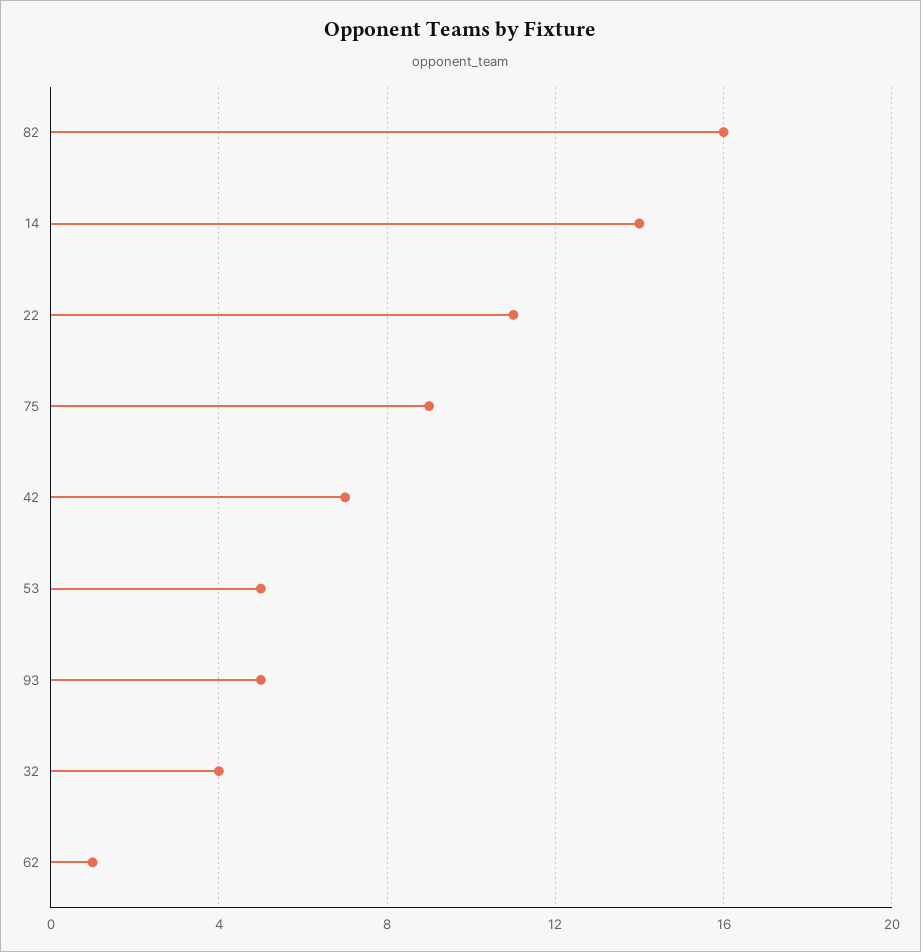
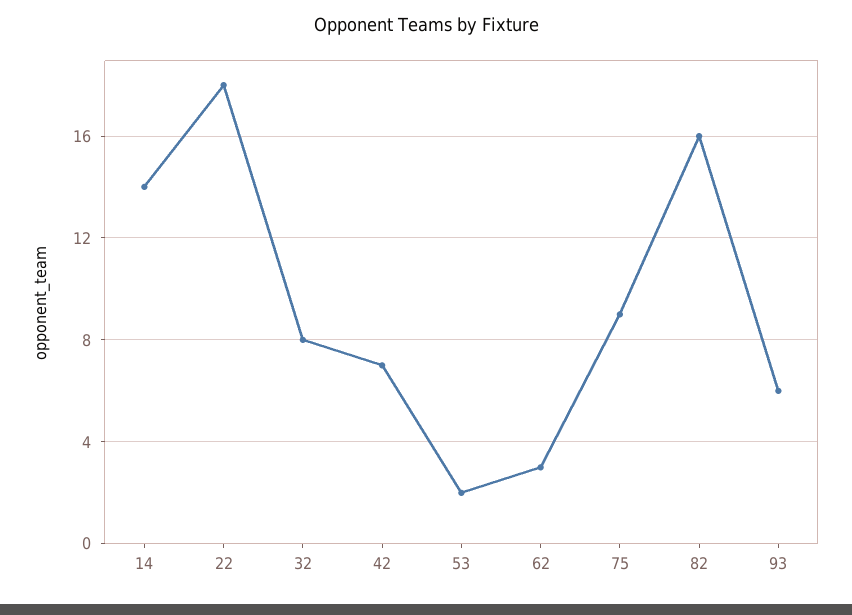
22: 11 -> 18
53: 5 -> 2
93: 5 -> 6
32: 4 -> 8
62: 1 -> 3

